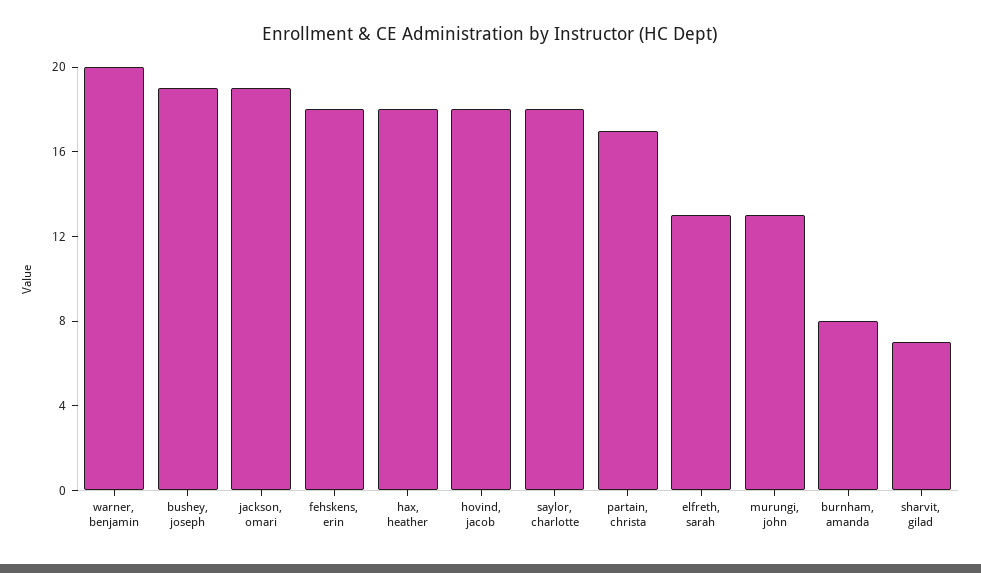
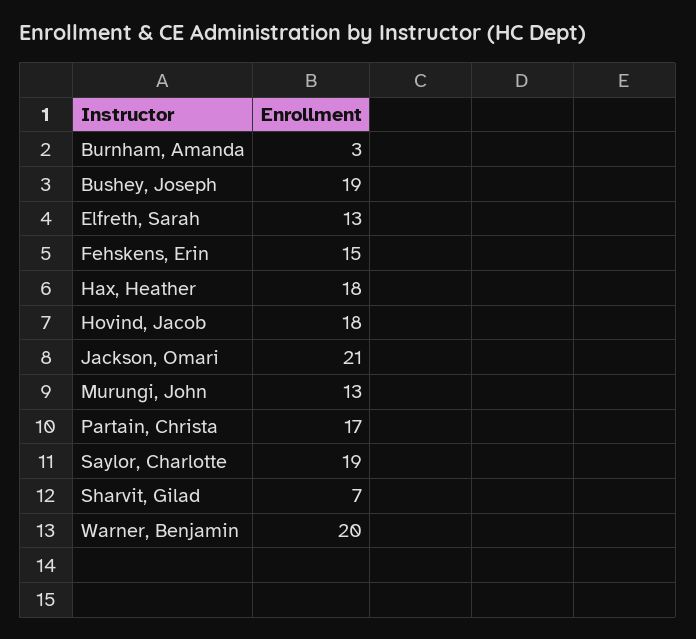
jackson, omari: 19 -> 21
fehskens, erin: 18 -> 15
saylor, charlotte: 18 -> 19
burnham, amanda: 8 -> 3

